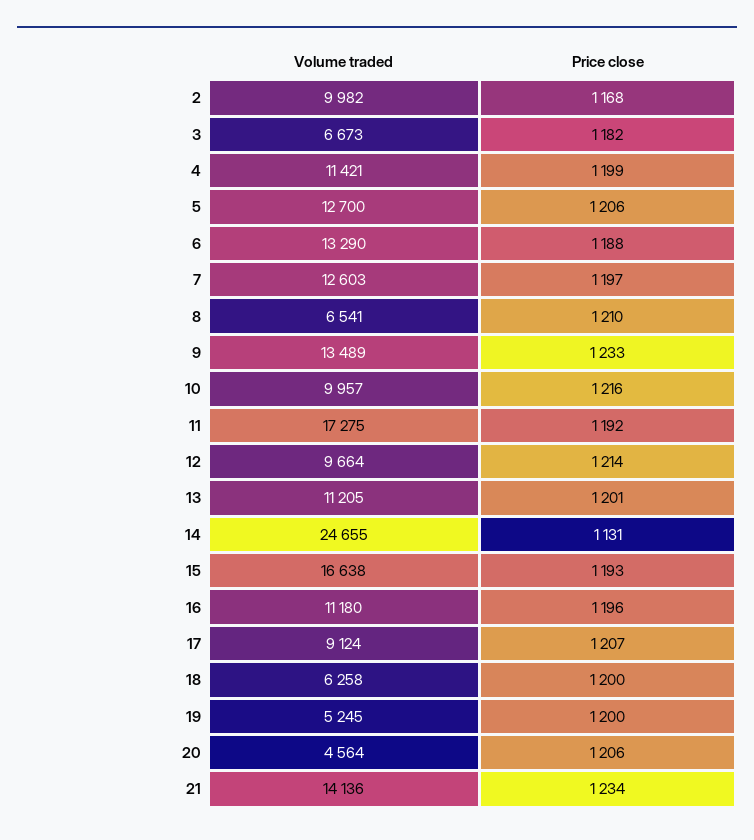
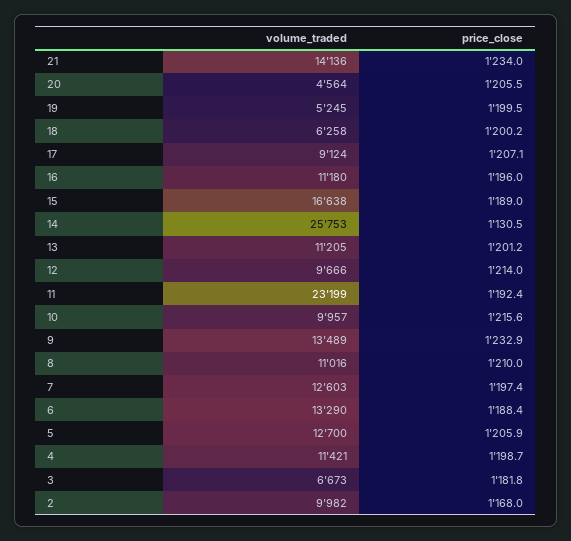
Volume traded, 8: 6541 -> 11016
Volume traded, 11: 17275 -> 23199
Volume traded, 12: 9664 -> 9666
Volume traded, 14: 24655 -> 25753
Price close, 15: 1193 -> 1189

